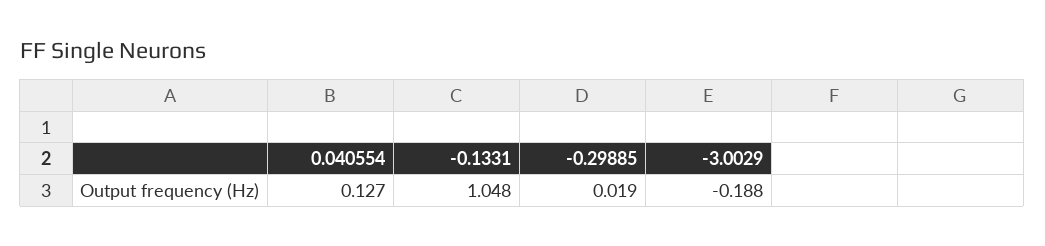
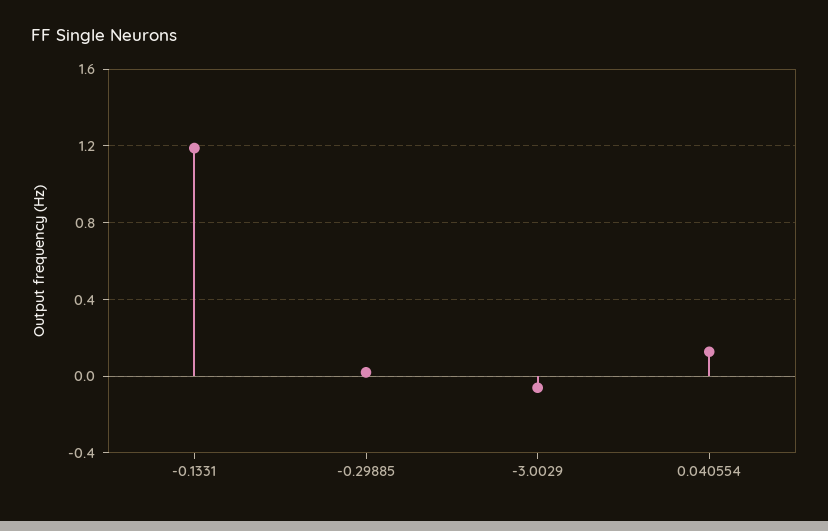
-0.1331: 1.048 -> 1.2
-3.0029: -0.188 -> -0.05

